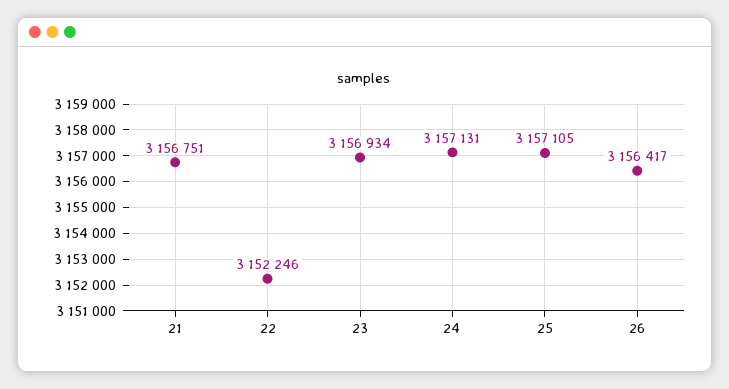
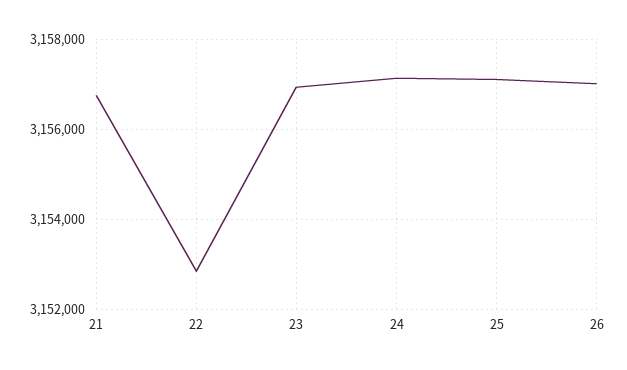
22: 3152246 -> 3152800
26: 3156417 -> 3157000

